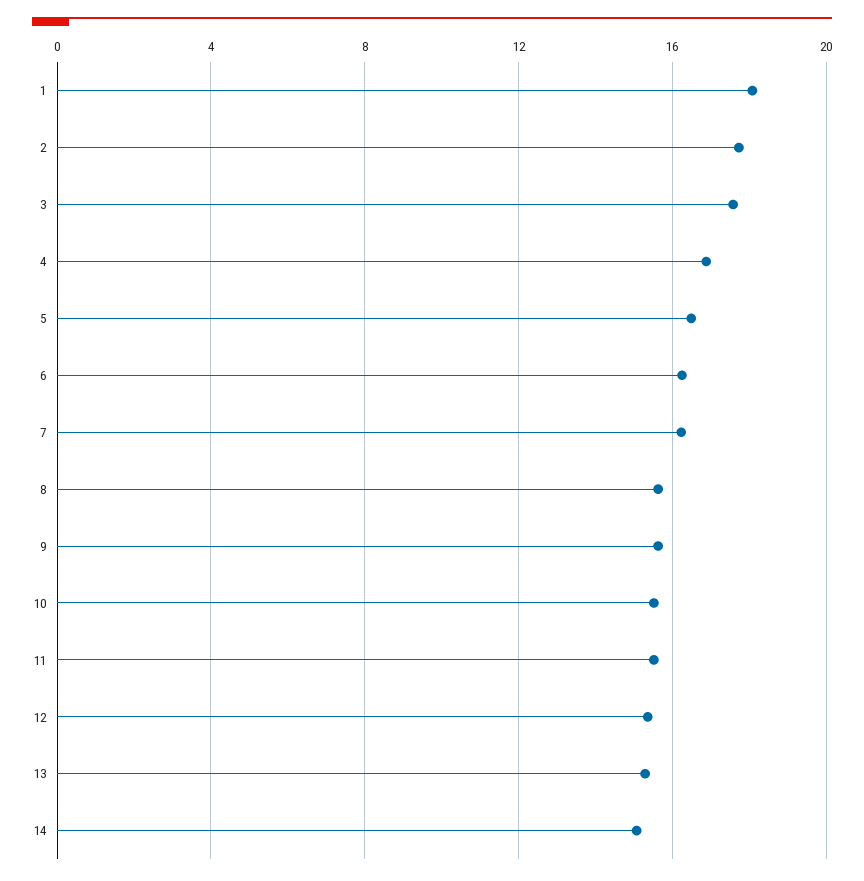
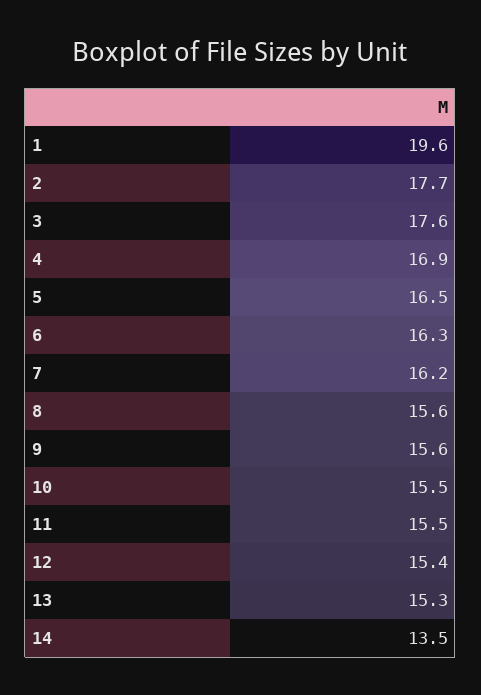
1: 18 -> 19.6
14: 15 -> 13.5

